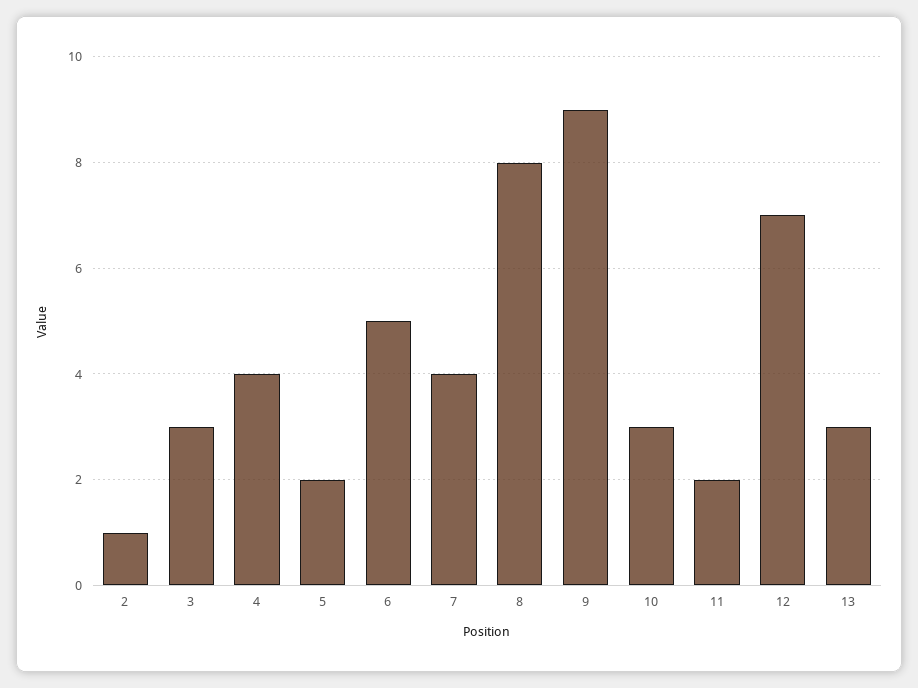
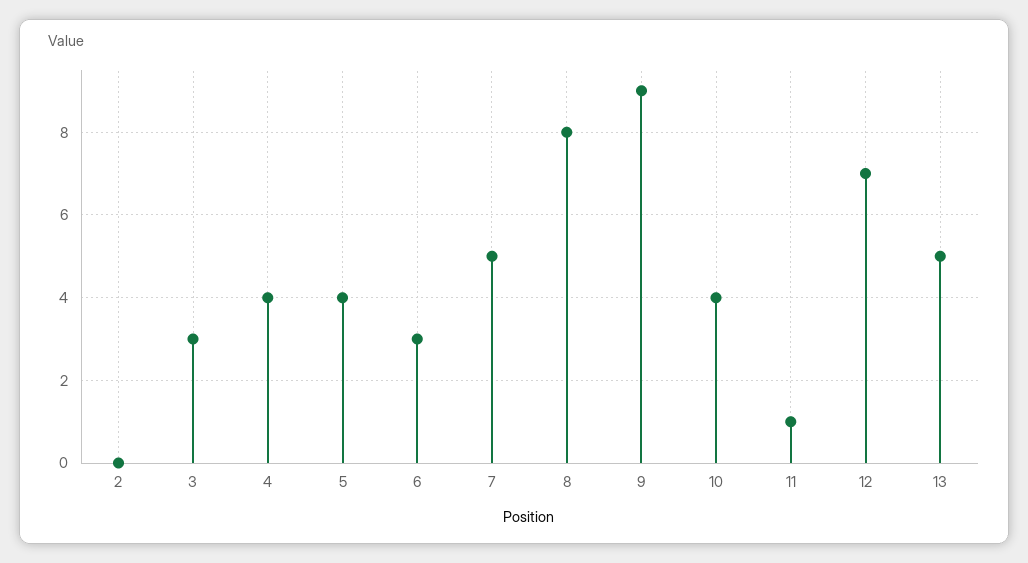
2: 1 -> 0
5: 2 -> 4
6: 5 -> 3
7: 4 -> 5
10: 3 -> 4
11: 2 -> 1
13: 3 -> 5

